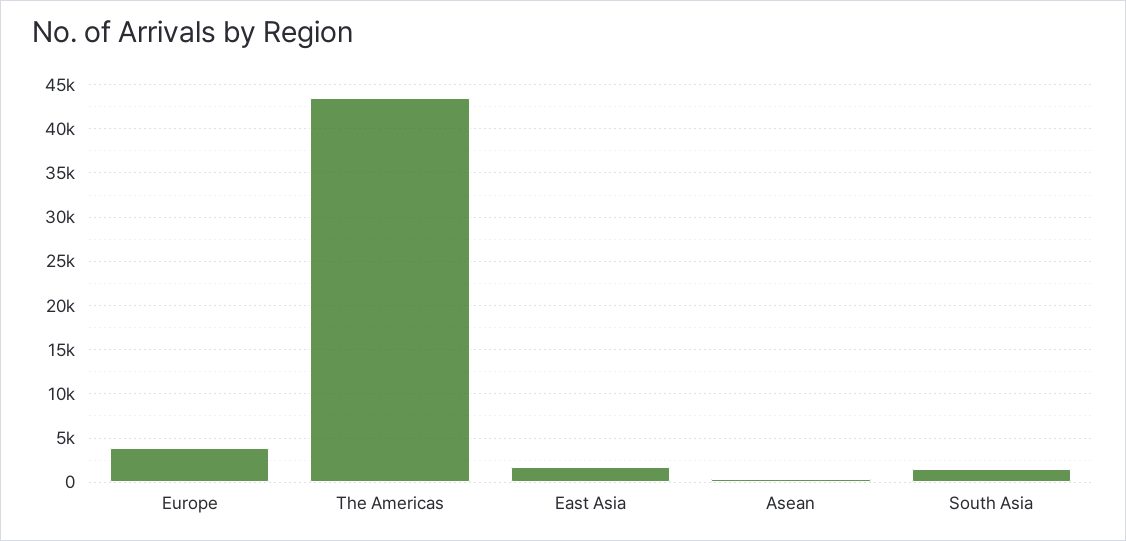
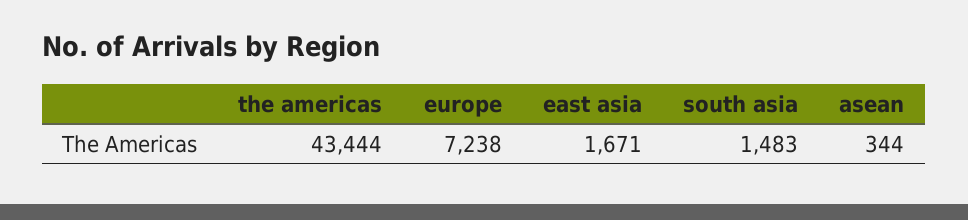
Europe: 4000 -> 7238

